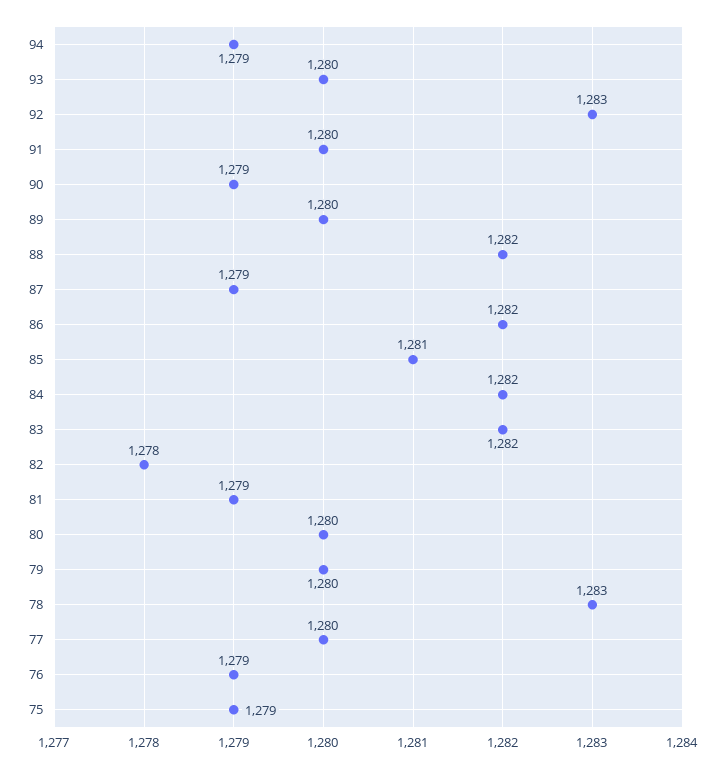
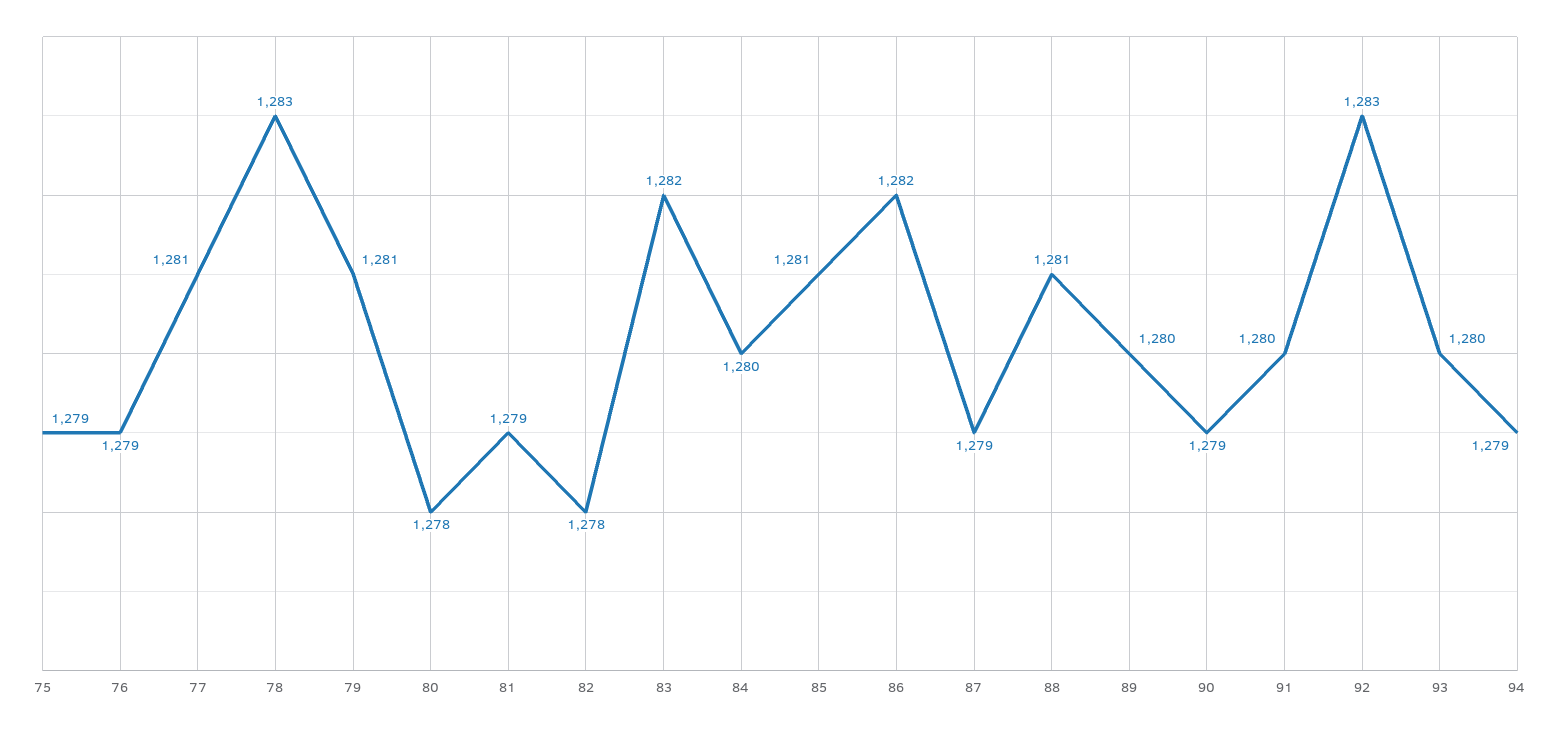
88: 1282 -> 1281
84: 1282 -> 1280
80: 1280 -> 1278
79: 1280 -> 1281
77: 1280 -> 1281

